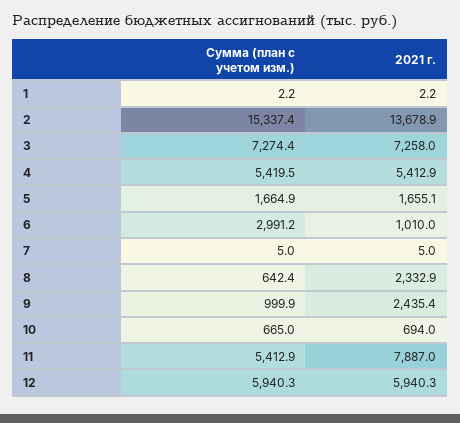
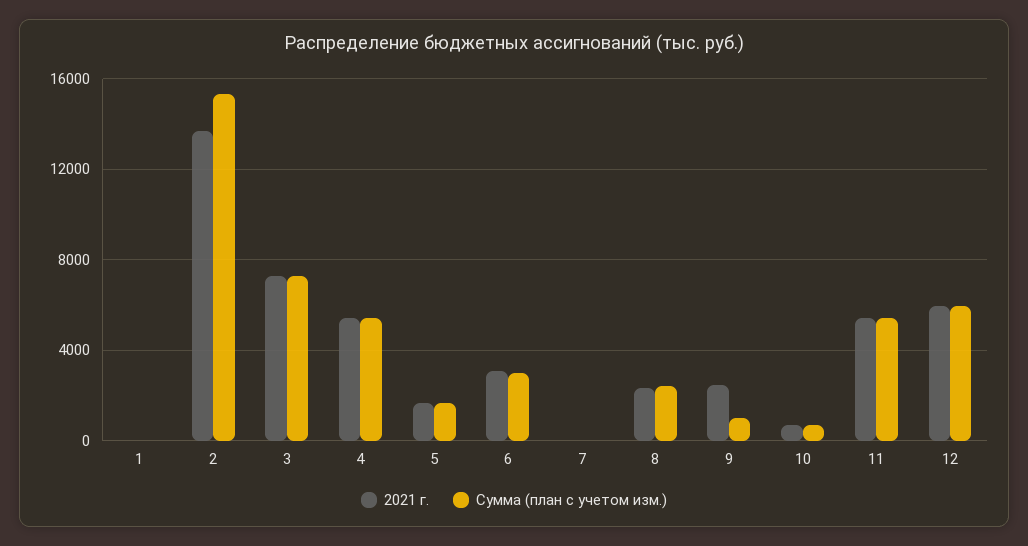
2021 г., 6: 1010 -> 3000
Сумма (план с учетом изм.), 8: 642.4 -> 2500
2021 г., 11: 7887 -> 5500

